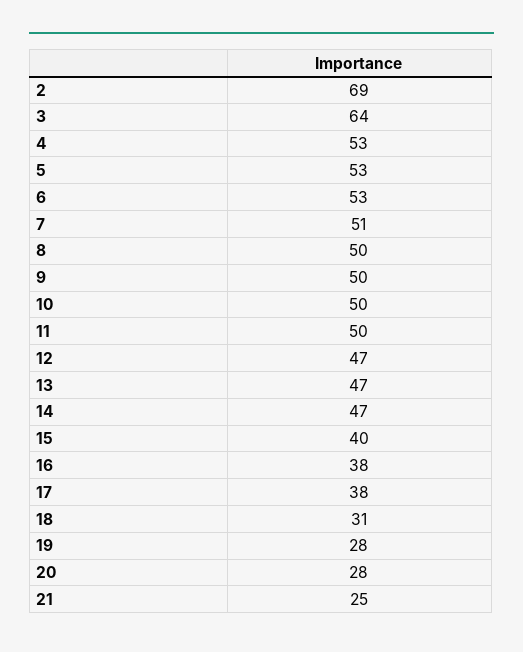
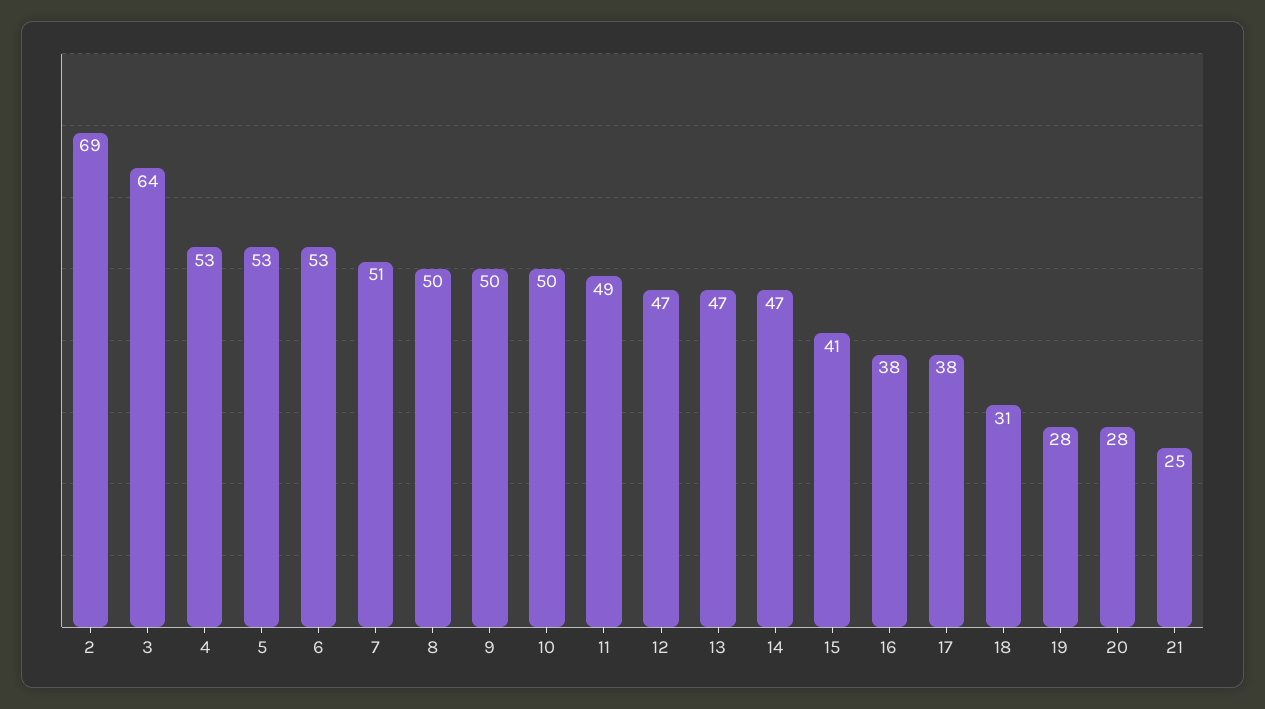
11: 50 -> 49
15: 40 -> 41

